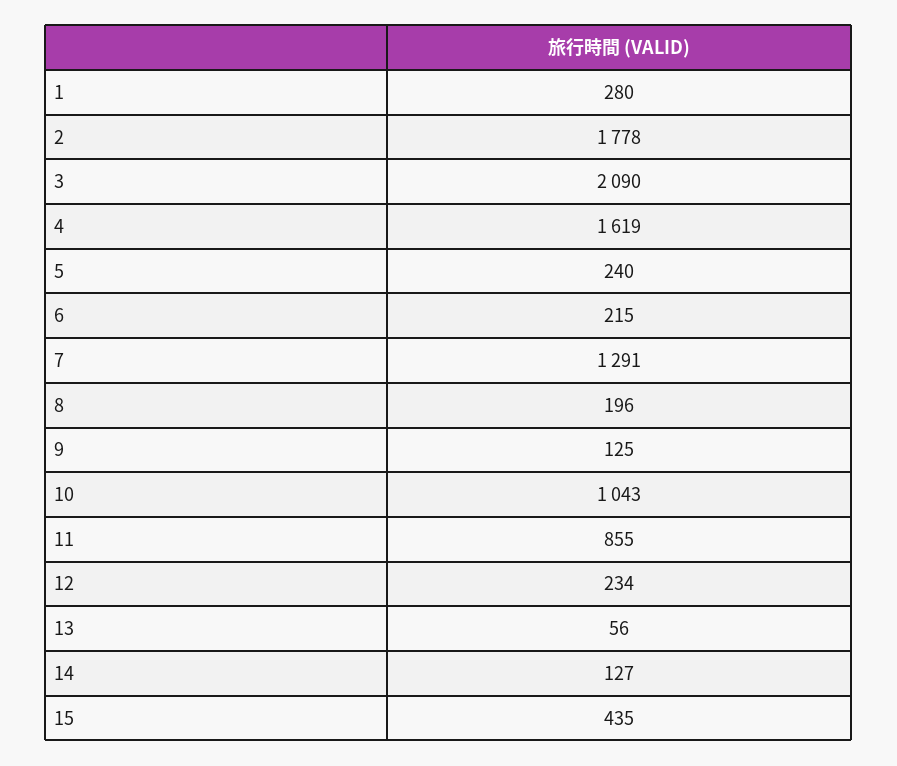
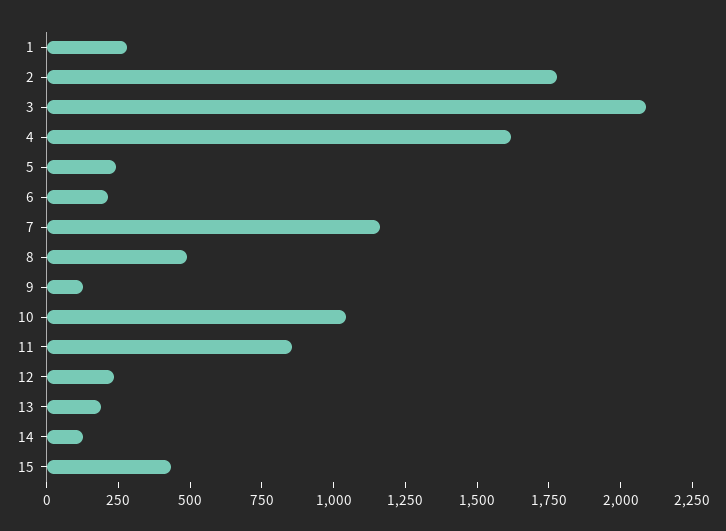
7: 1291 -> 1150
8: 196 -> 500
13: 56 -> 200

